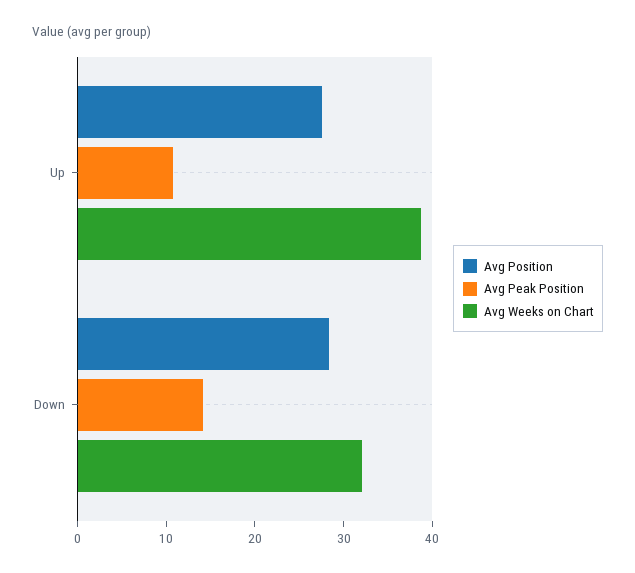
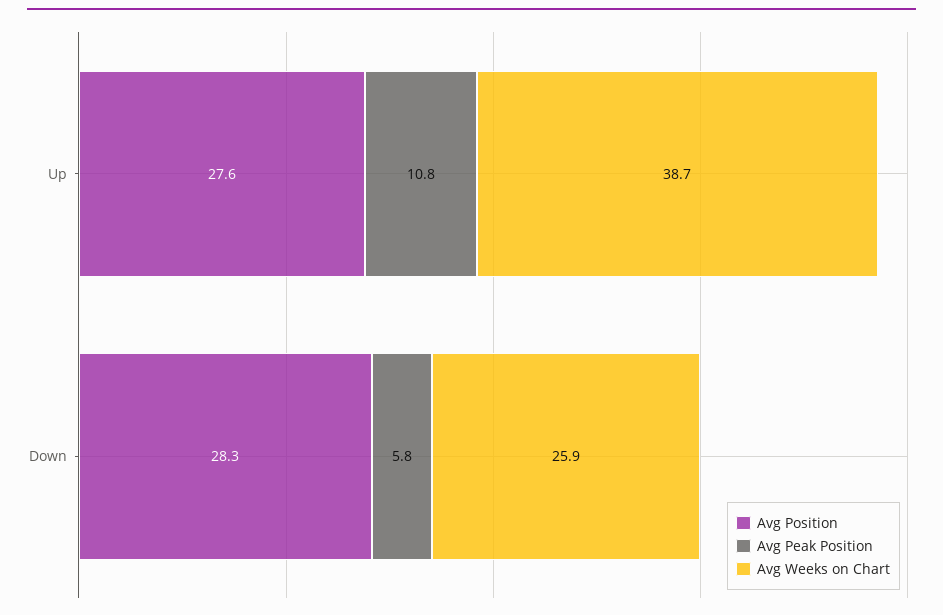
Avg Peak Position, Down: 14 -> 5.8
Avg Weeks on Chart, Down: 32 -> 25.9

